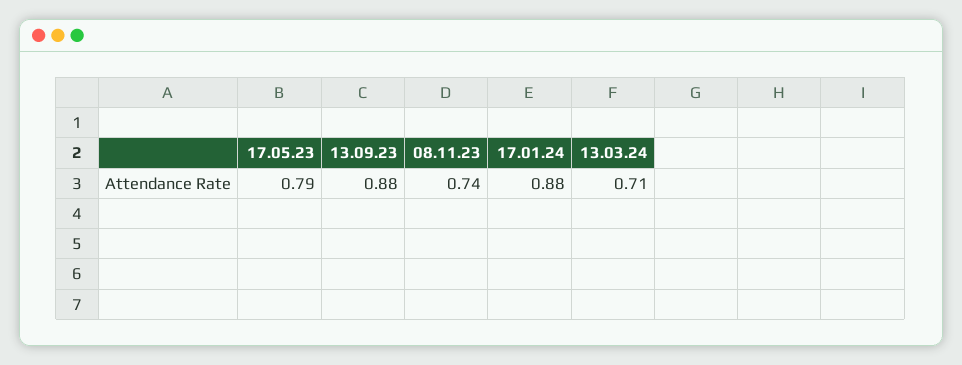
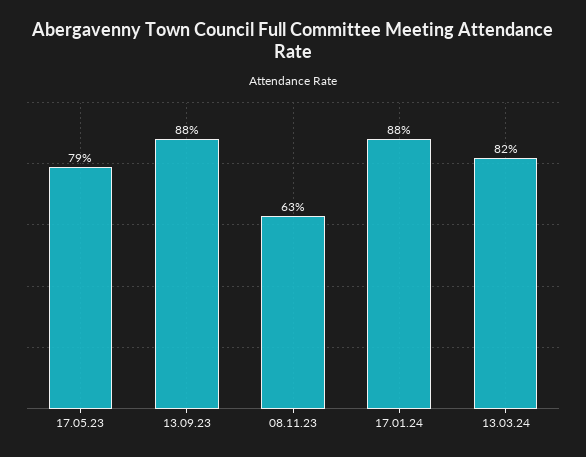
08.11.23: 0.74 -> 0.63
13.03.24: 0.71 -> 0.82

